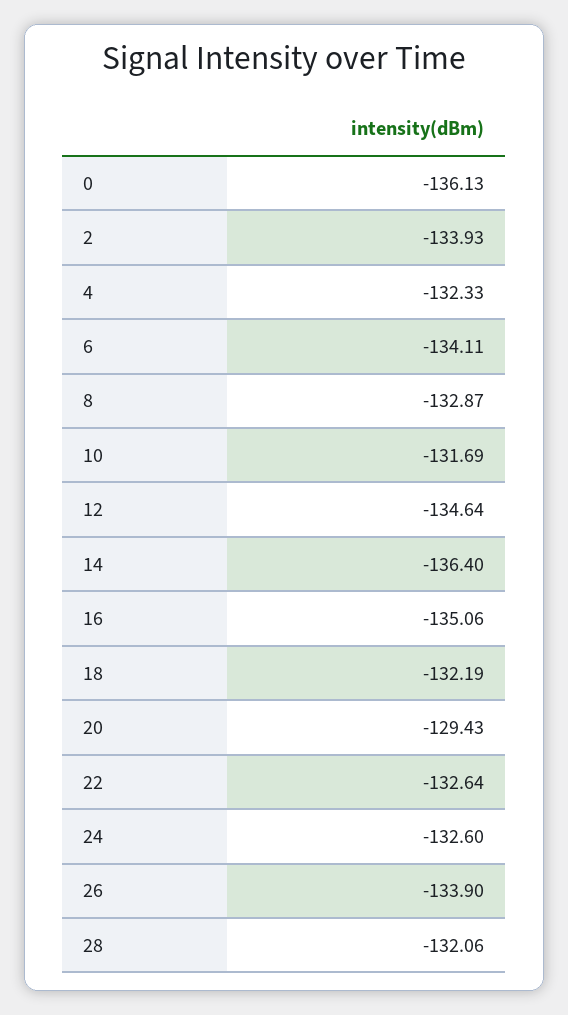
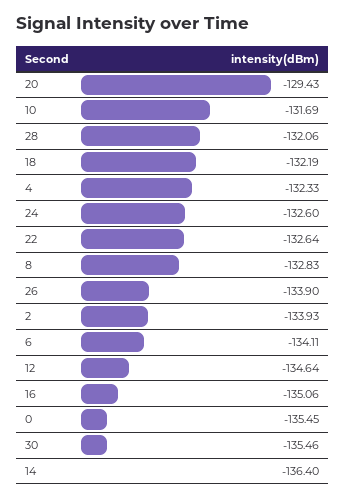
0: -136.13 -> -135.45
8: -132.87 -> -132.83
30: none -> -135.46

